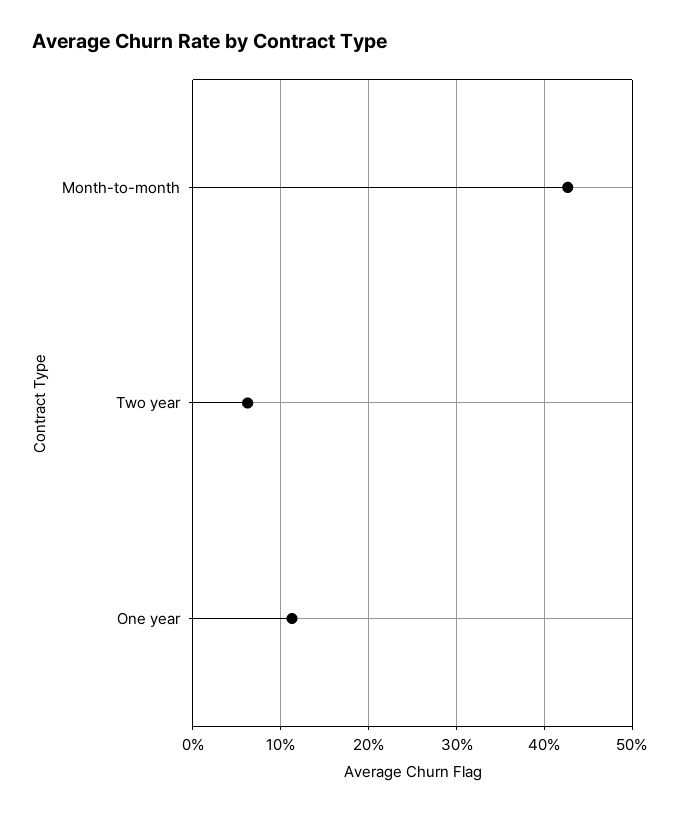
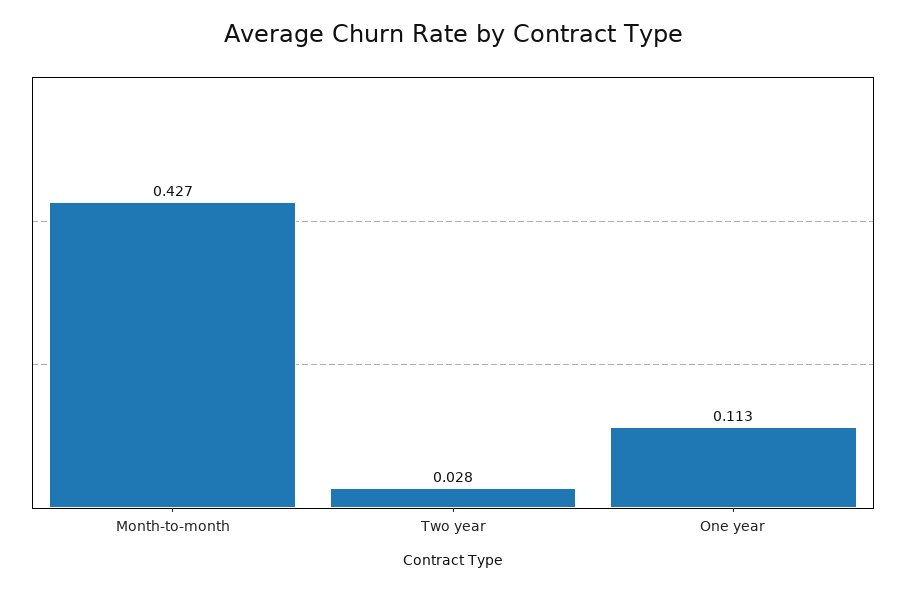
Two year: 0.06 -> 0.028

